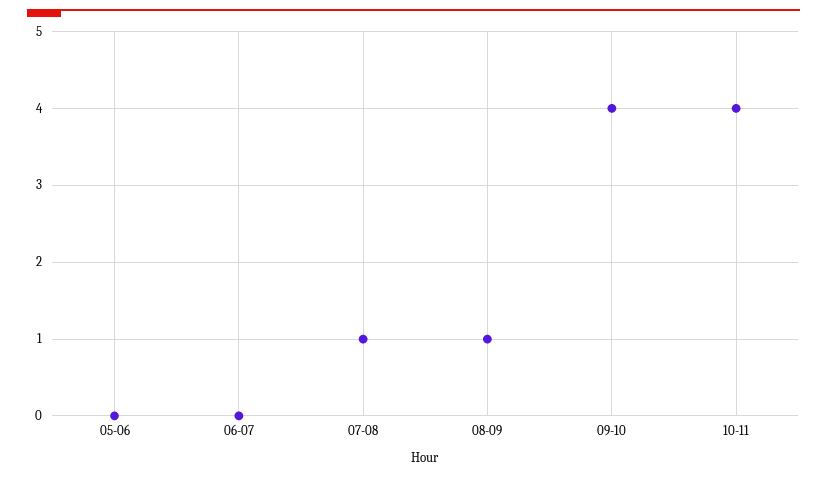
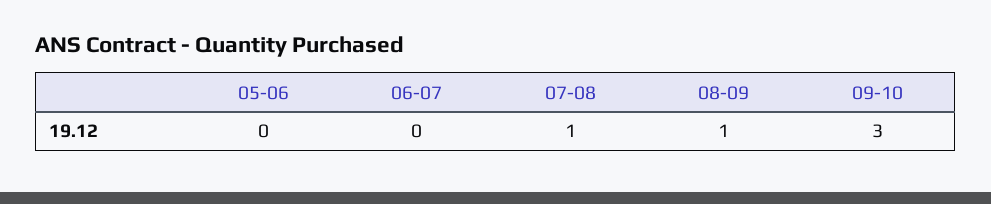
09-10: 4 -> 3
10-11: 4 -> none

